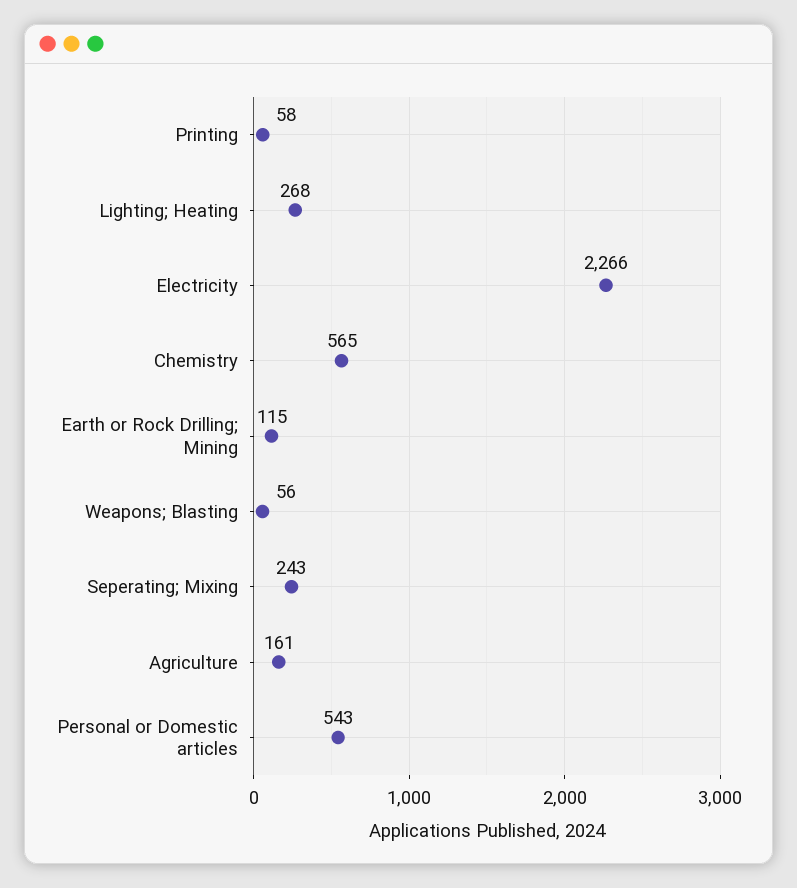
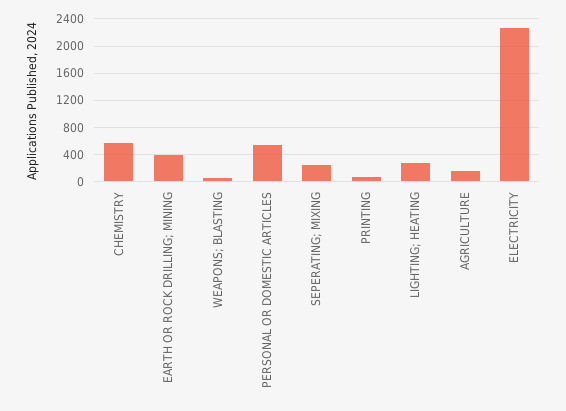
Earth or Rock Drilling; Mining: 115 -> 400

